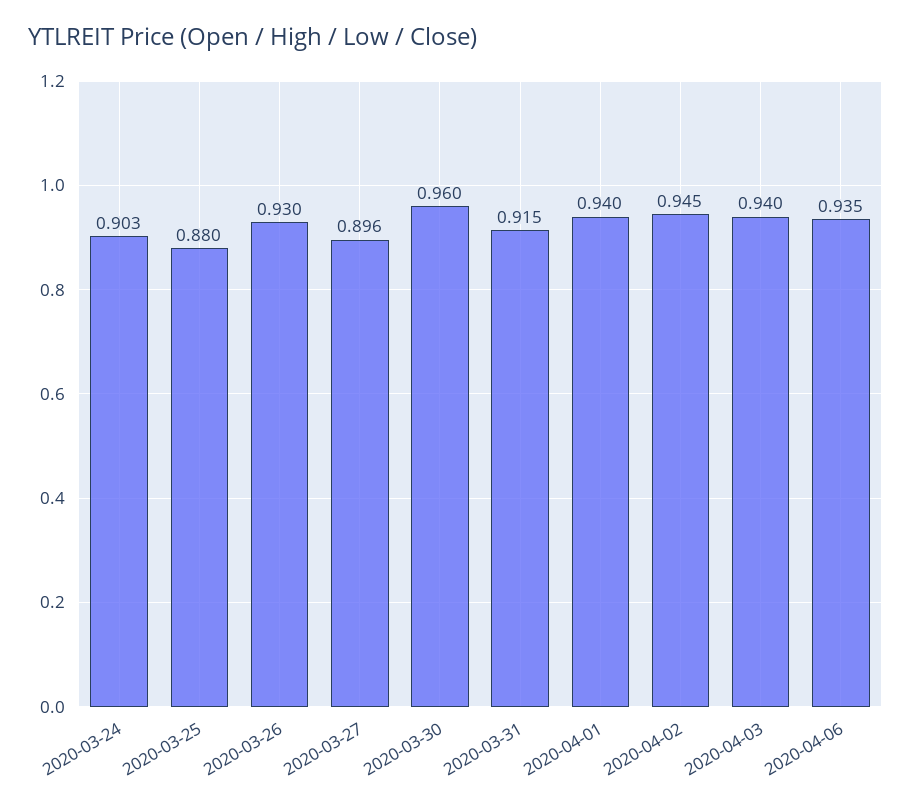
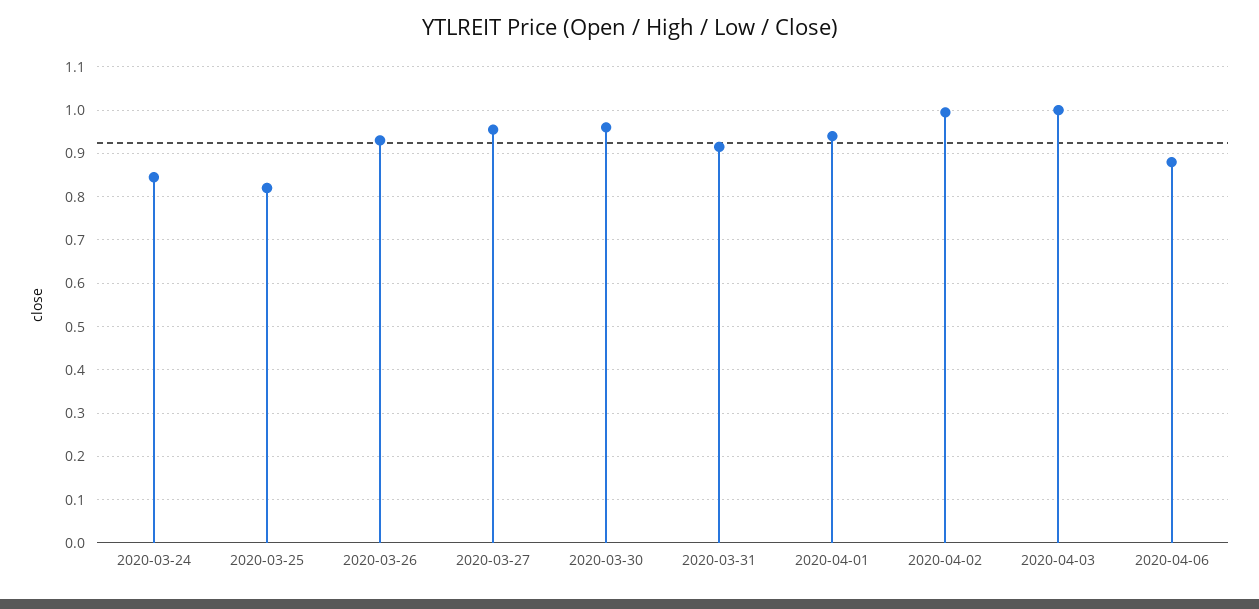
2020-03-24: 0.903 -> 0.84
2020-03-25: 0.88 -> 0.82
2020-03-27: 0.896 -> 0.96
2020-04-02: 0.945 -> 1
2020-04-03: 0.94 -> 1
2020-04-06: 0.935 -> 0.88

